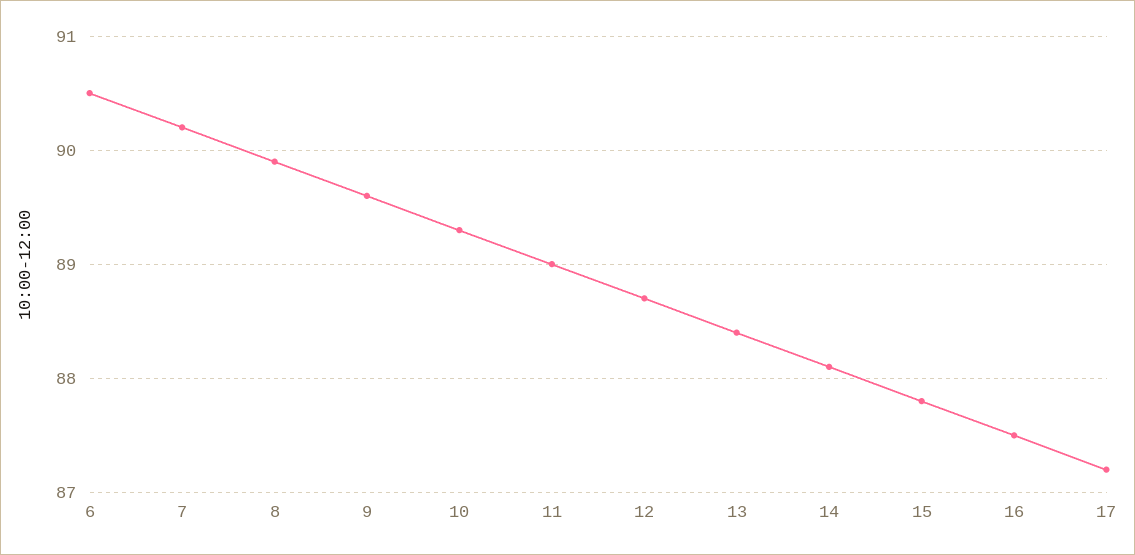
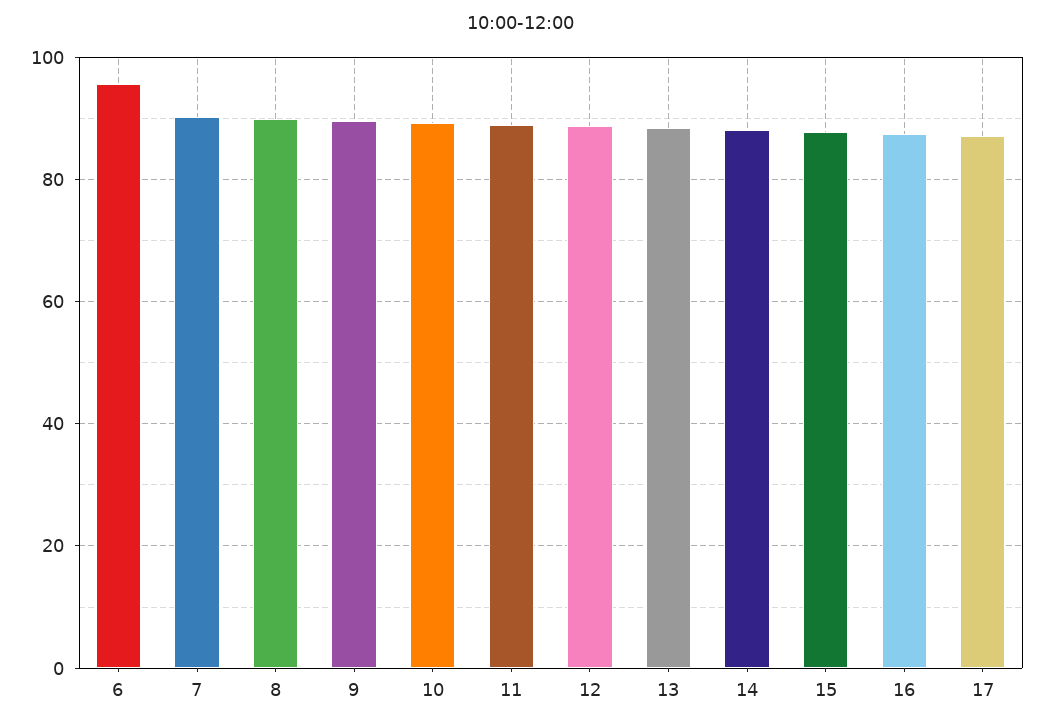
6: 90.5 -> 96

